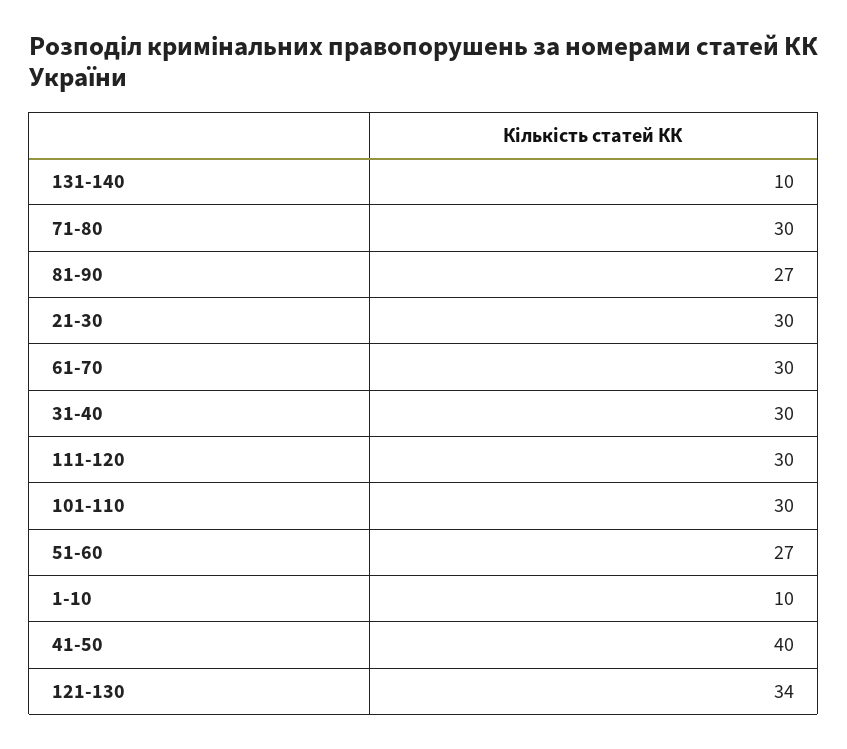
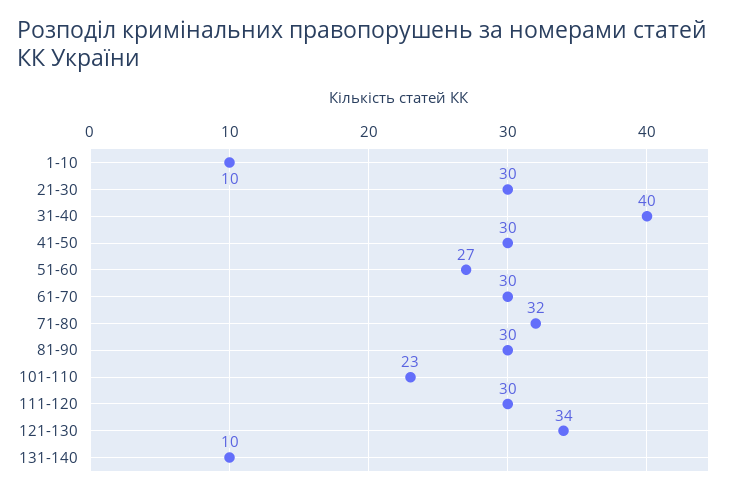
71-80: 30 -> 32
81-90: 27 -> 30
31-40: 30 -> 40
101-110: 30 -> 23
41-50: 40 -> 30

